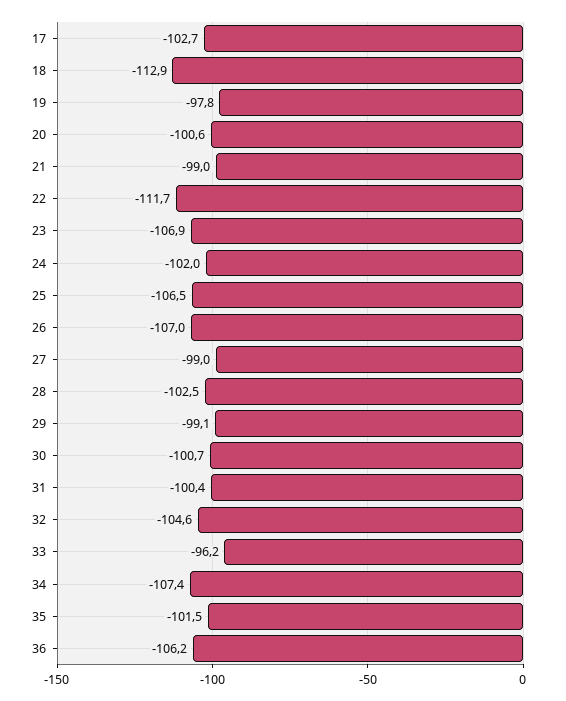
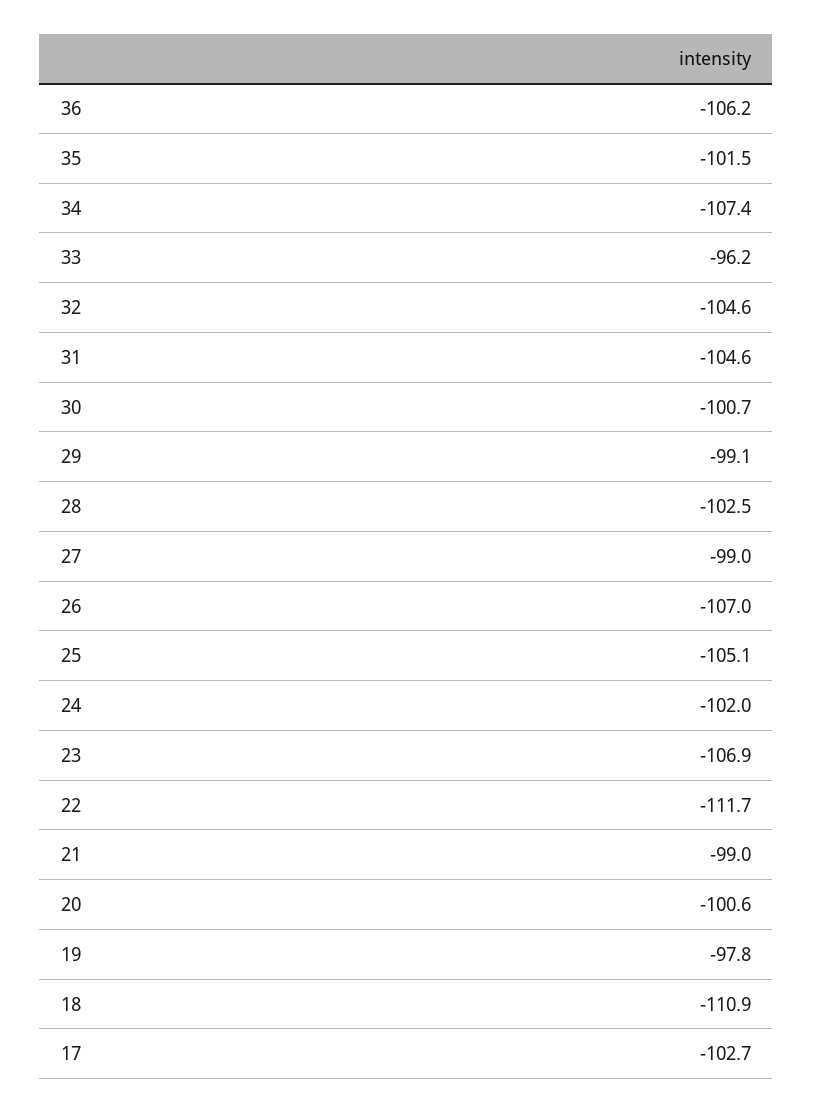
18: -112.9 -> -110.9
25: -106.5 -> -105.1
31: -100.4 -> -104.6

